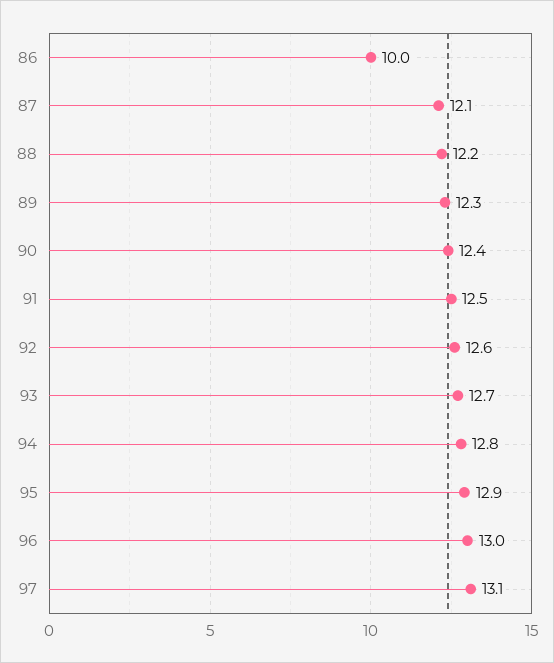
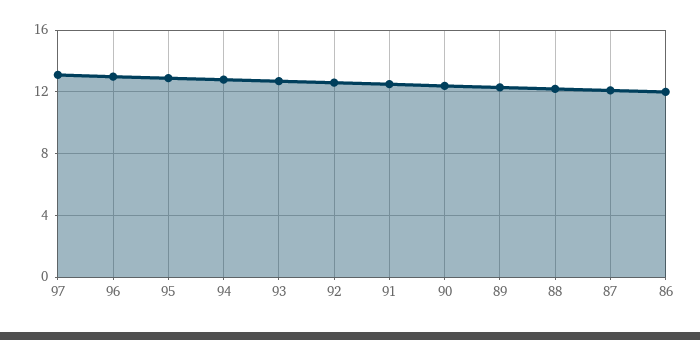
86: 10 -> 12

